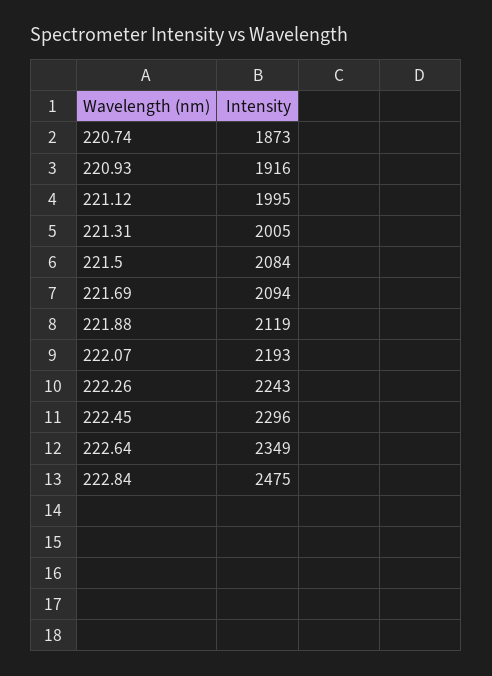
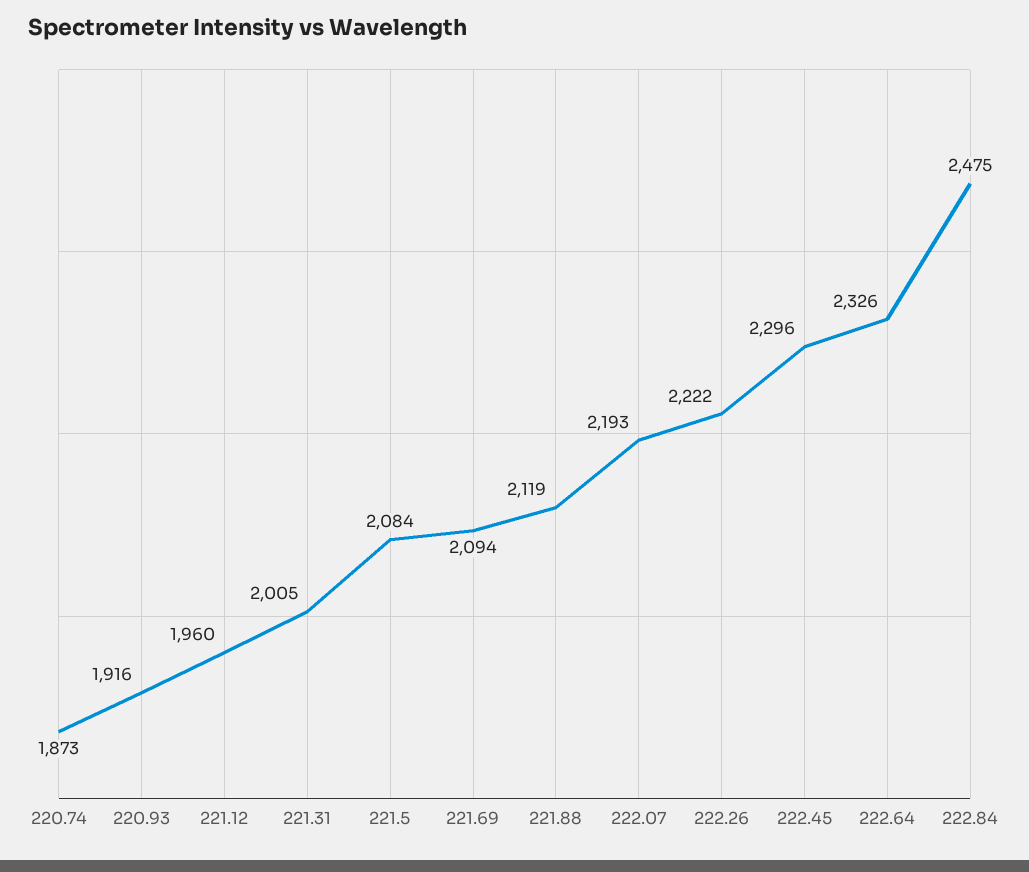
221.12: 1995 -> 1960
222.26: 2243 -> 2222
222.64: 2349 -> 2326

